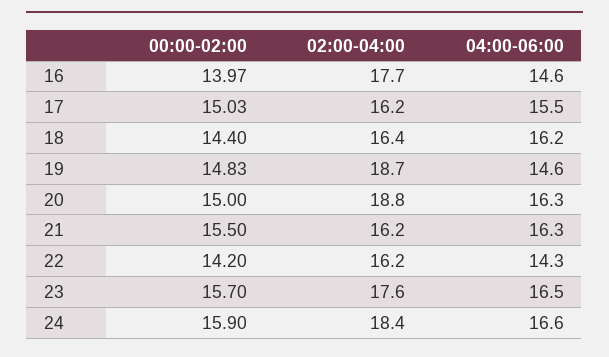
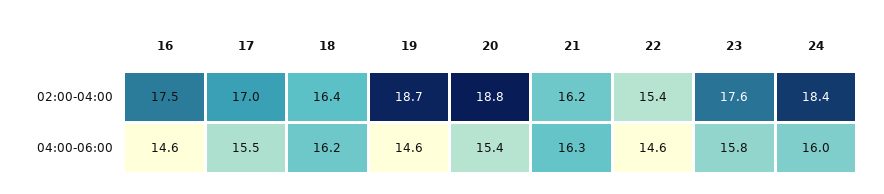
00:00-02:00, 16: 13.97 -> none
02:00-04:00, 16: 17.7 -> 17.5
00:00-02:00, 17: 15.03 -> none
02:00-04:00, 17: 16.2 -> 17
00:00-02:00, 18: 14.4 -> none
00:00-02:00, 19: 14.83 -> none
00:00-02:00, 20: 15 -> none
04:00-06:00, 20: 16.3 -> 15.4
00:00-02:00, 21: 15.5 -> none
00:00-02:00, 22: 14.2 -> none
02:00-04:00, 22: 16.2 -> 15.4
04:00-06:00, 22: 14.3 -> 14.6
00:00-02:00, 23: 15.7 -> none
04:00-06:00, 23: 16.5 -> 15.8
00:00-02:00, 24: 15.9 -> none
04:00-06:00, 24: 16.6 -> 16

